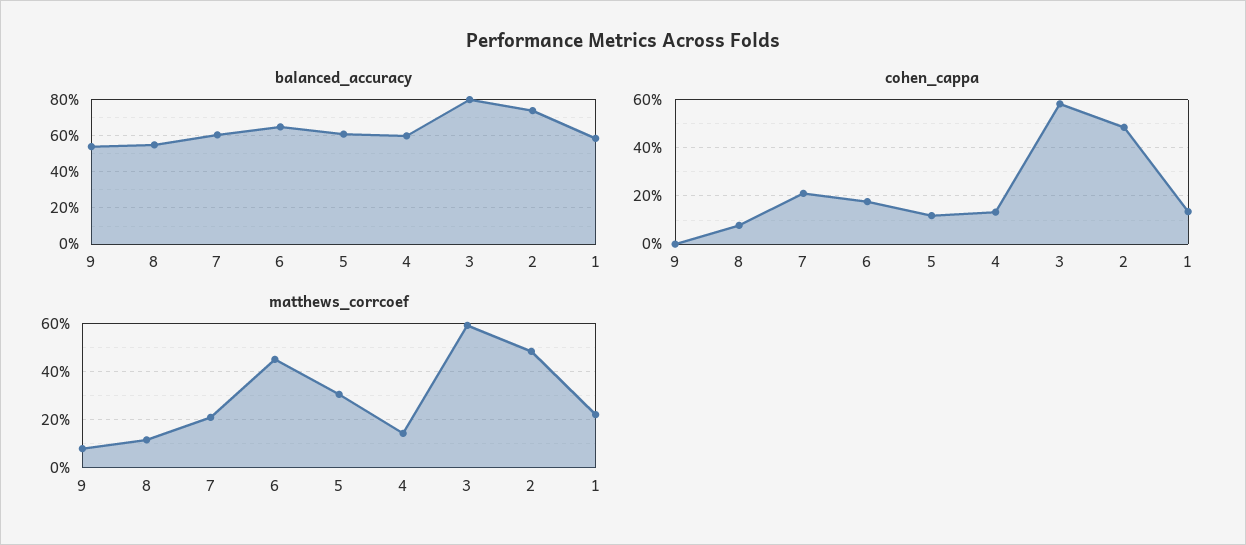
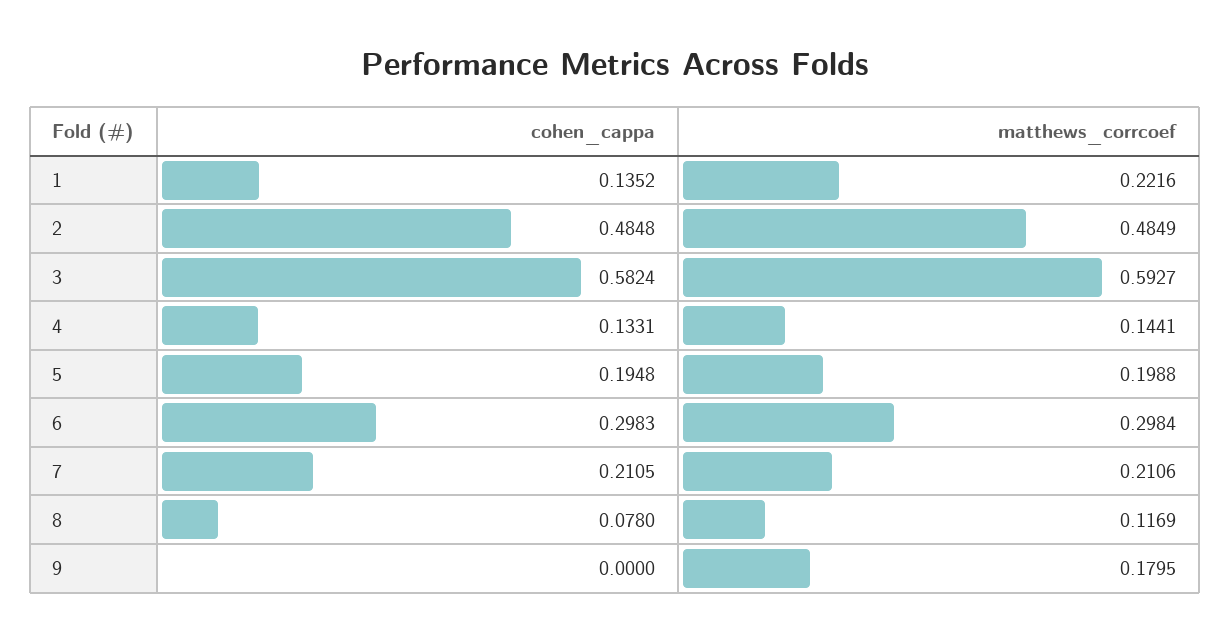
balanced_accuracy, 9: 0.55 -> none
balanced_accuracy, 8: 0.55 -> none
balanced_accuracy, 7: 0.6 -> none
balanced_accuracy, 6: 0.65 -> none
balanced_accuracy, 5: 0.6 -> none
balanced_accuracy, 4: 0.6 -> none
balanced_accuracy, 3: 0.8 -> none
balanced_accuracy, 2: 0.75 -> none
balanced_accuracy, 1: 0.6 -> none
cohen_cappa, 6: 0.175 -> 0.2983
cohen_cappa, 5: 0.125 -> 0.1948
matthews_corrcoef, 9: 0.075 -> 0.1795
matthews_corrcoef, 6: 0.45 -> 0.2984
matthews_corrcoef, 5: 0.3 -> 0.1988

